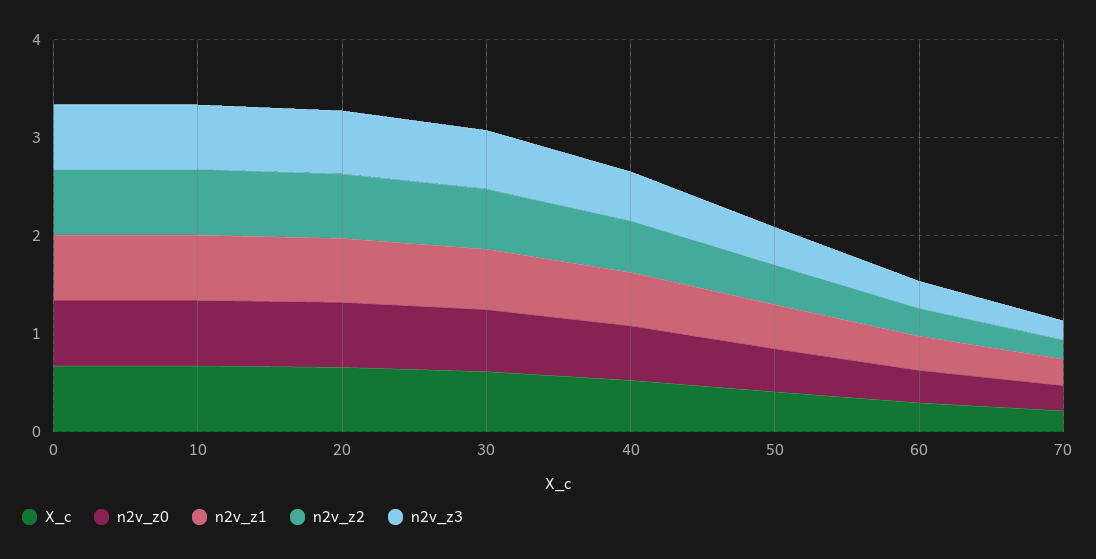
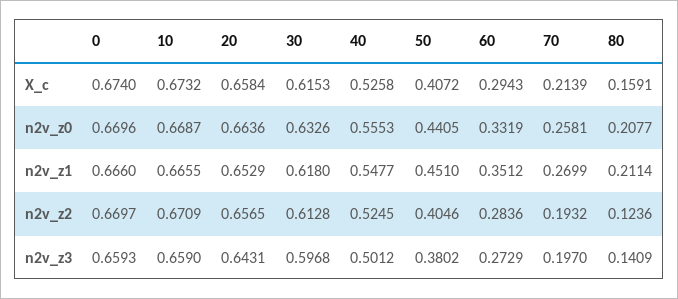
X_c, 80: none -> 0.1591
n2v_z0, 80: none -> 0.2077
n2v_z1, 80: none -> 0.2114
n2v_z2, 80: none -> 0.1236
n2v_z3, 80: none -> 0.1409

